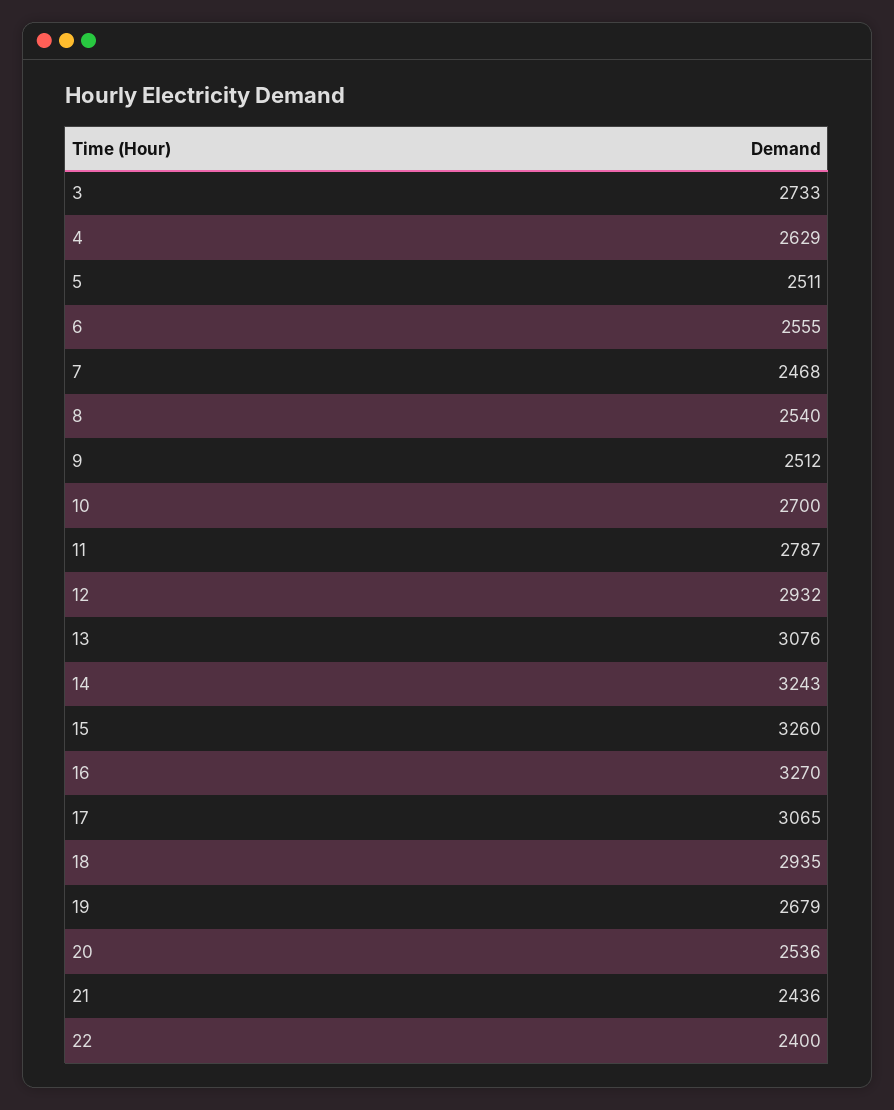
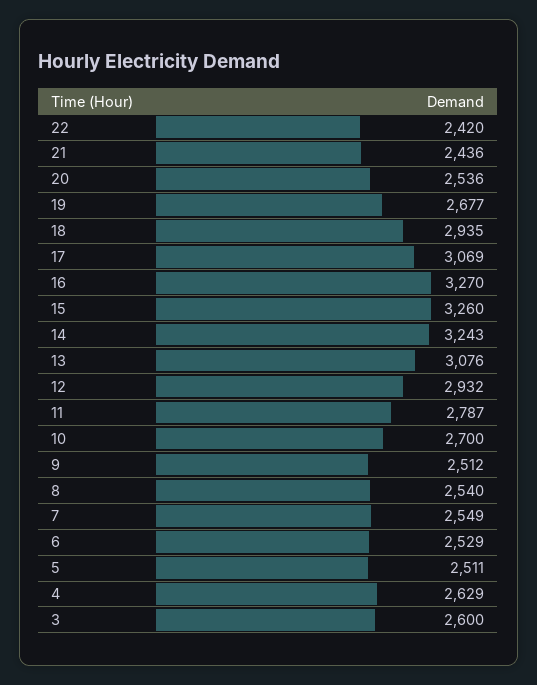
3: 2733 -> 2600
6: 2555 -> 2529
7: 2468 -> 2549
17: 3065 -> 3069
19: 2679 -> 2677
22: 2400 -> 2420

